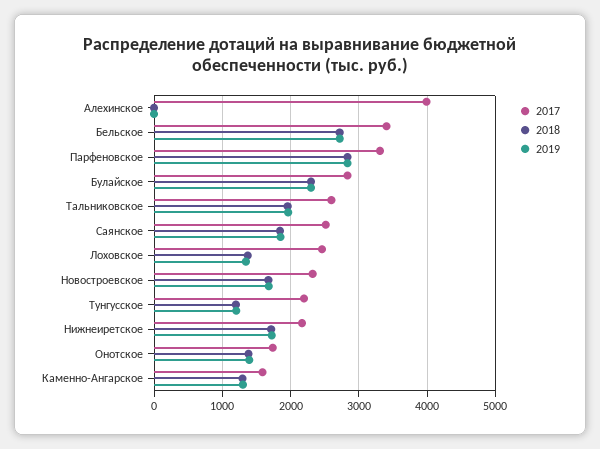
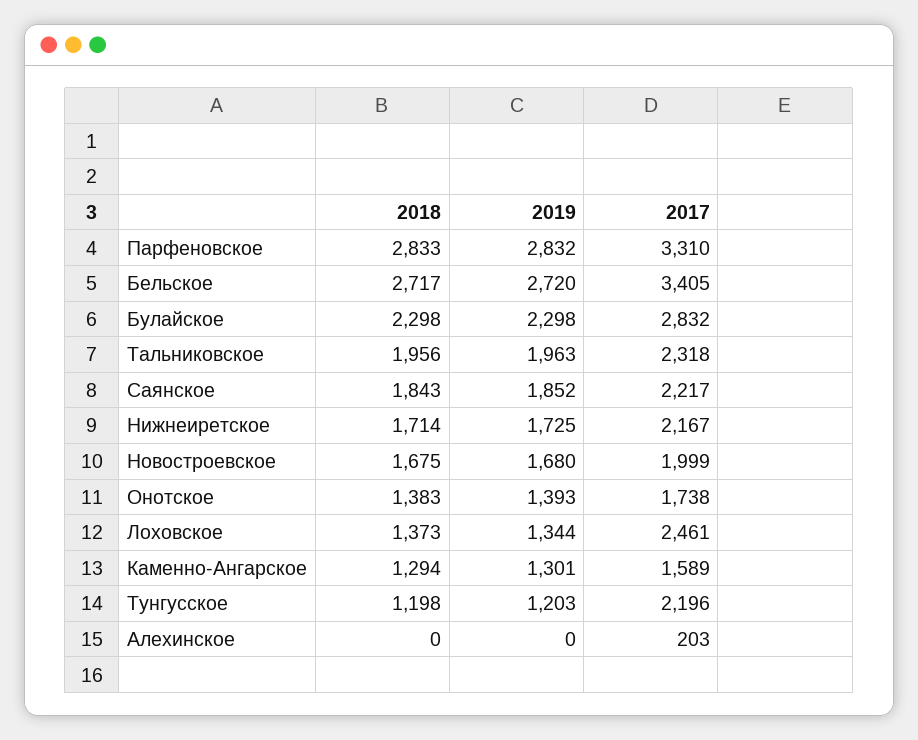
2017, Алехинское: 4000 -> 203
2017, Тальниковское: 2600 -> 2318
2017, Саянское: 2500 -> 2217
2017, Новостроевское: 2300 -> 1999

